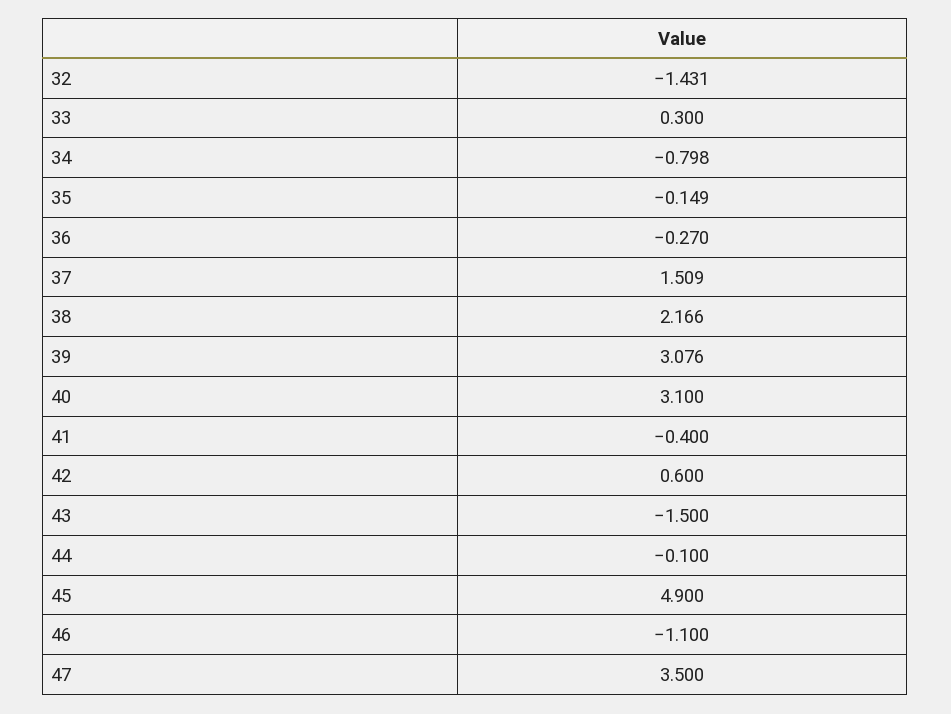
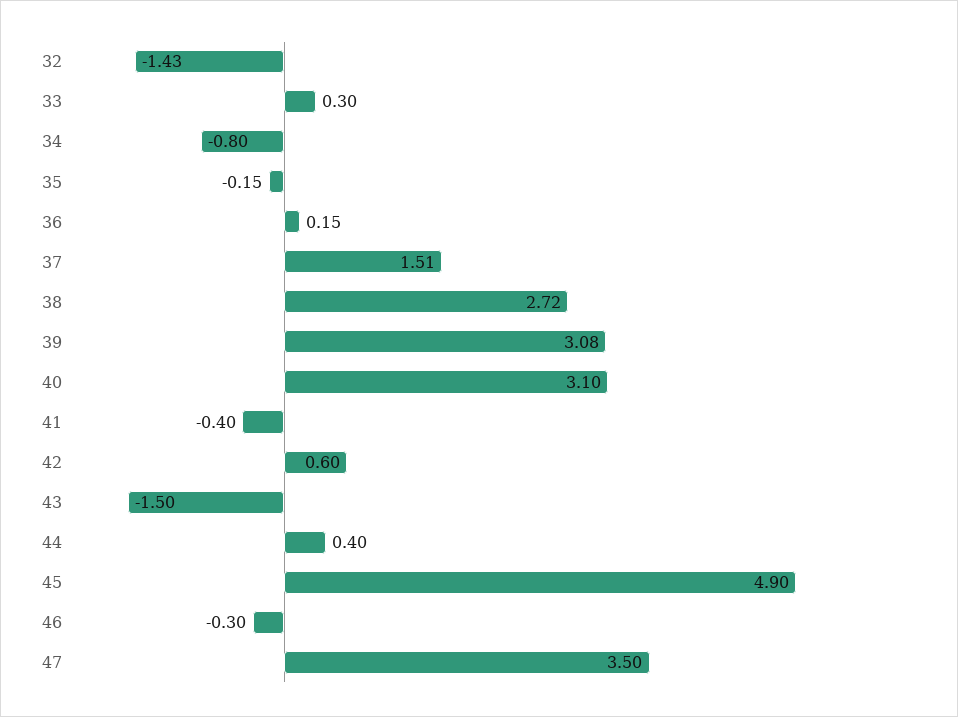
36: -0.27 -> 0.15
38: 2.166 -> 2.72
44: -0.1 -> 0.4
46: -1.1 -> -0.3

